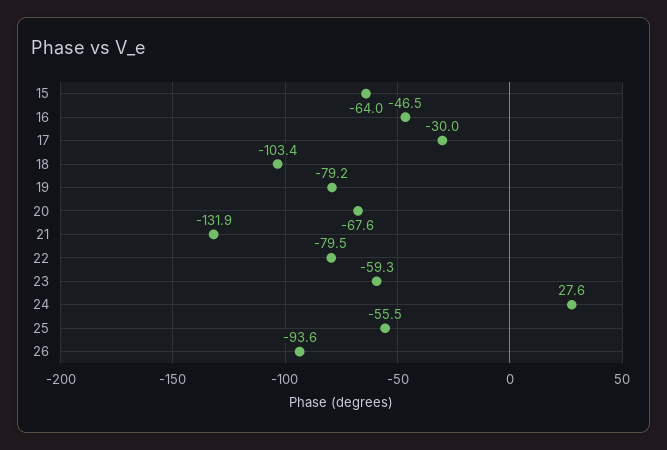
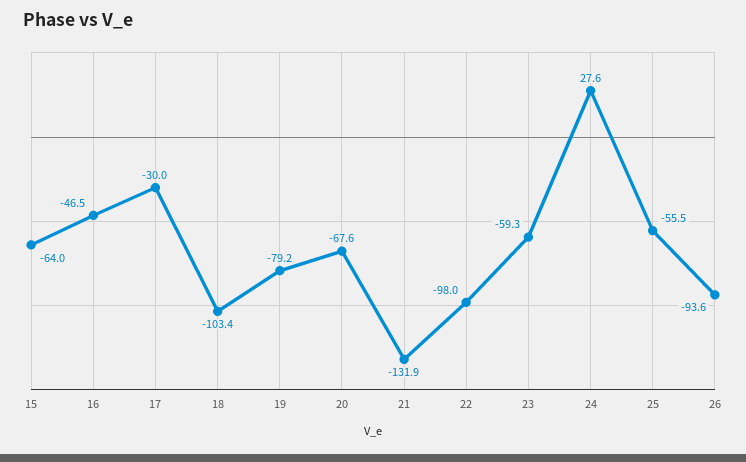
22: -79.5 -> -98

